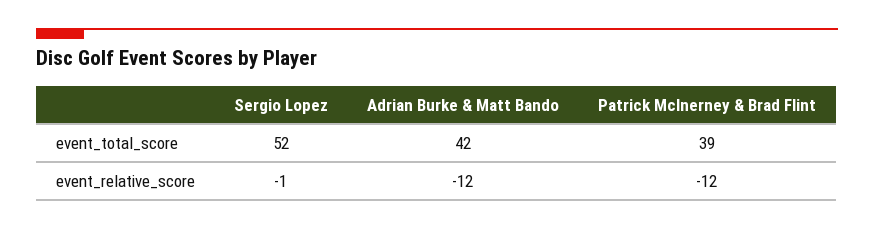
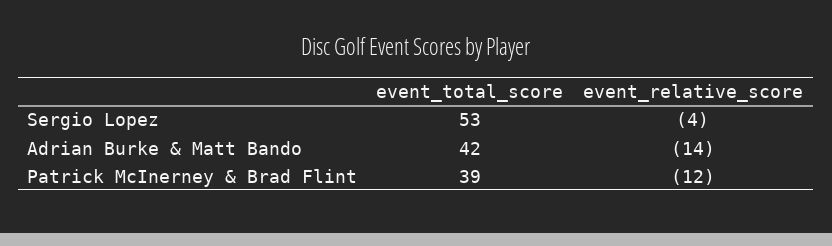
Sergio Lopez, event_total_score: 52 -> 53
Sergio Lopez, event_relative_score: -1 -> -4
Adrian Burke & Matt Bando, event_relative_score: -12 -> -14

